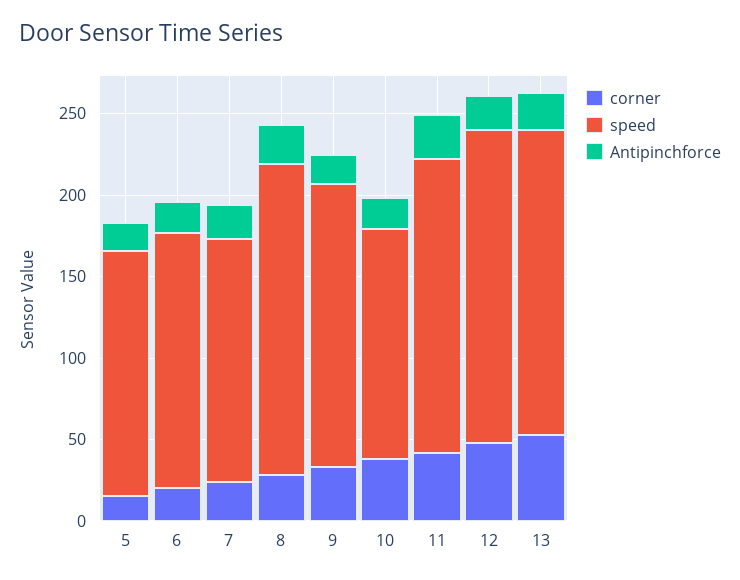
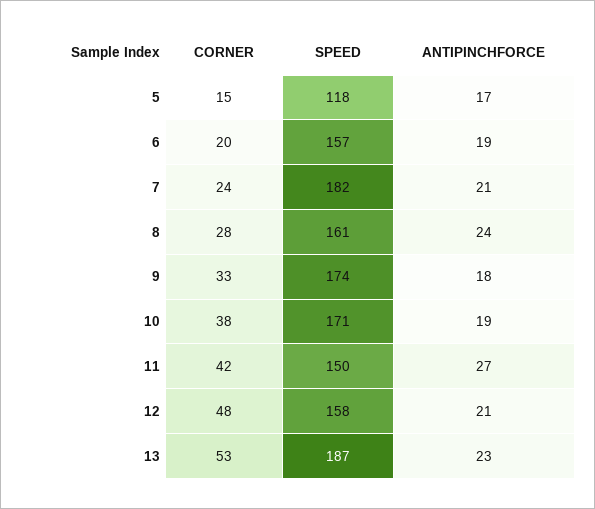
speed, 5: 150 -> 118
speed, 7: 150 -> 182
speed, 8: 190 -> 161
speed, 10: 140 -> 171
speed, 11: 180 -> 150
speed, 12: 190 -> 158

